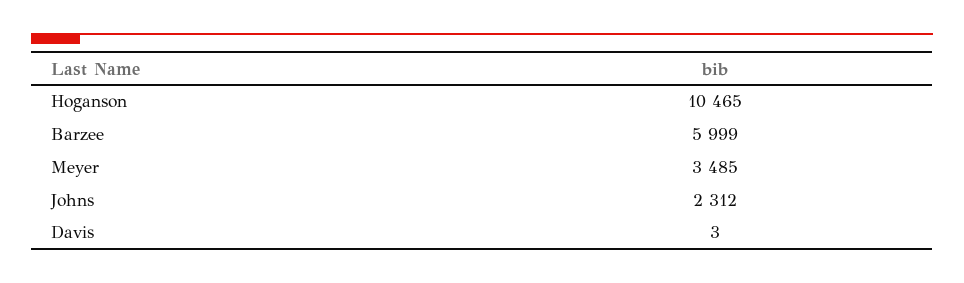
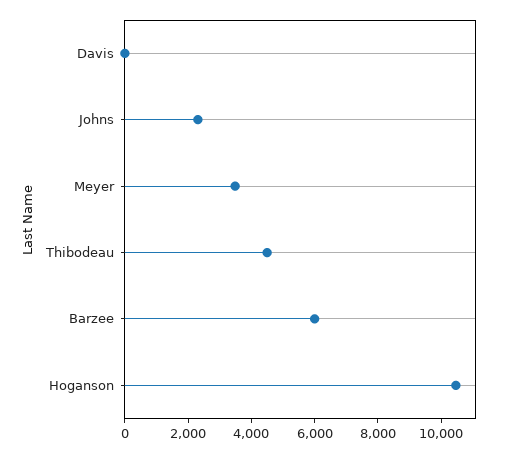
Thibodeau: none -> 4500

